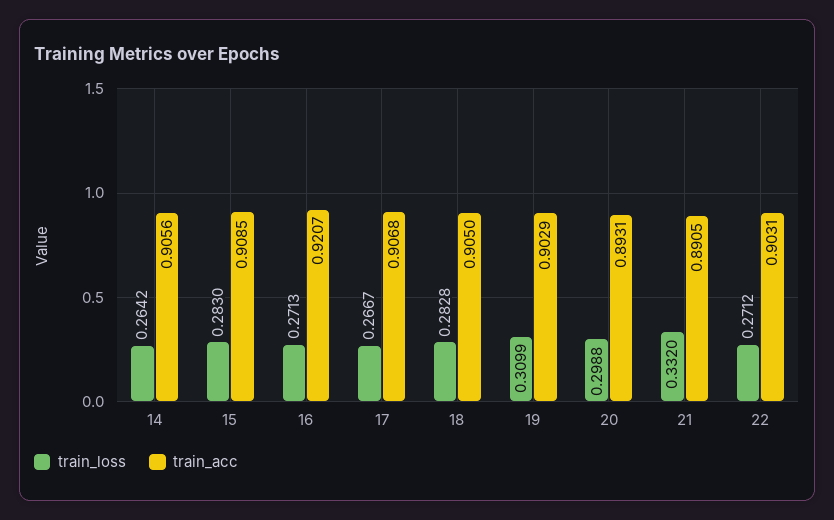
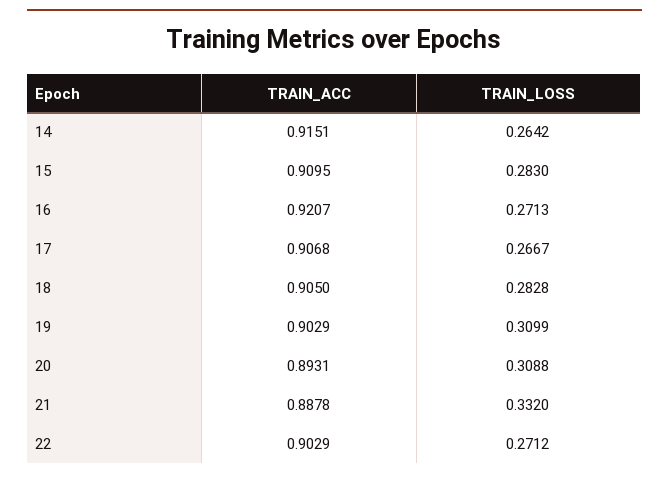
train_acc, 14: 0.9056 -> 0.9151
train_acc, 15: 0.9085 -> 0.9095
train_loss, 20: 0.2988 -> 0.3088
train_acc, 21: 0.8905 -> 0.8878
train_acc, 22: 0.9031 -> 0.9029

